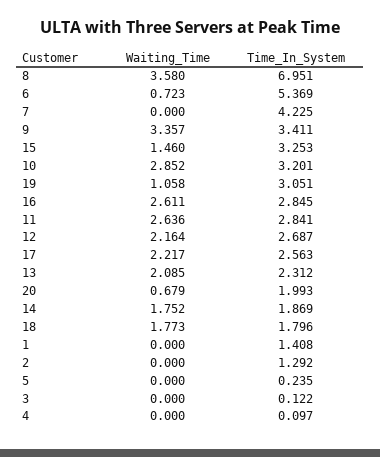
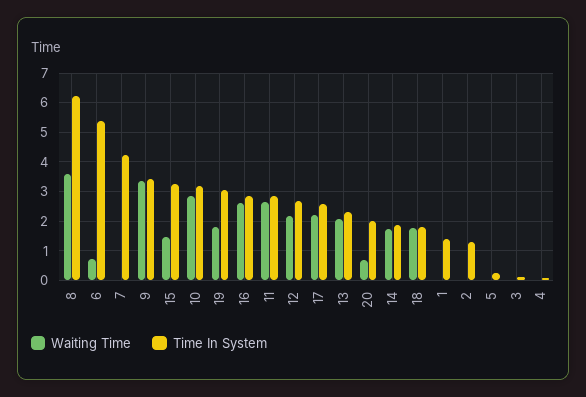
Time_In_System, 8: 6.951 -> 6.25
Waiting_Time, 19: 1.058 -> 1.75

